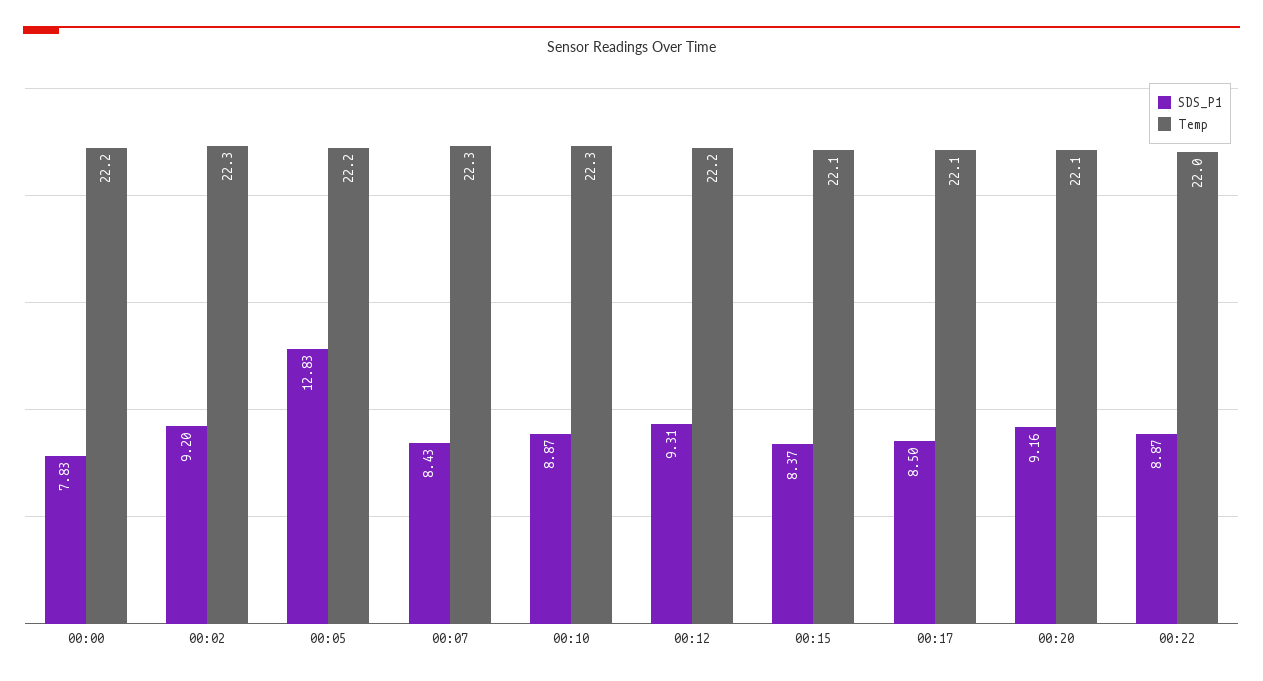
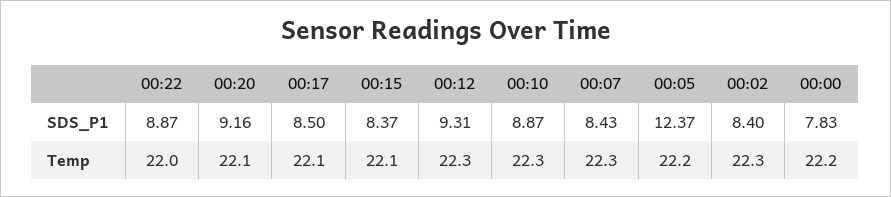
SDS_P1, 00:02: 9.2 -> 8.4
SDS_P1, 00:05: 12.83 -> 12.37
Temp, 00:12: 22.2 -> 22.3

